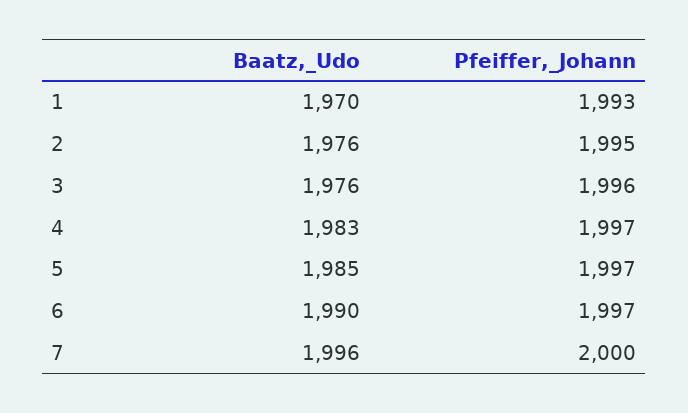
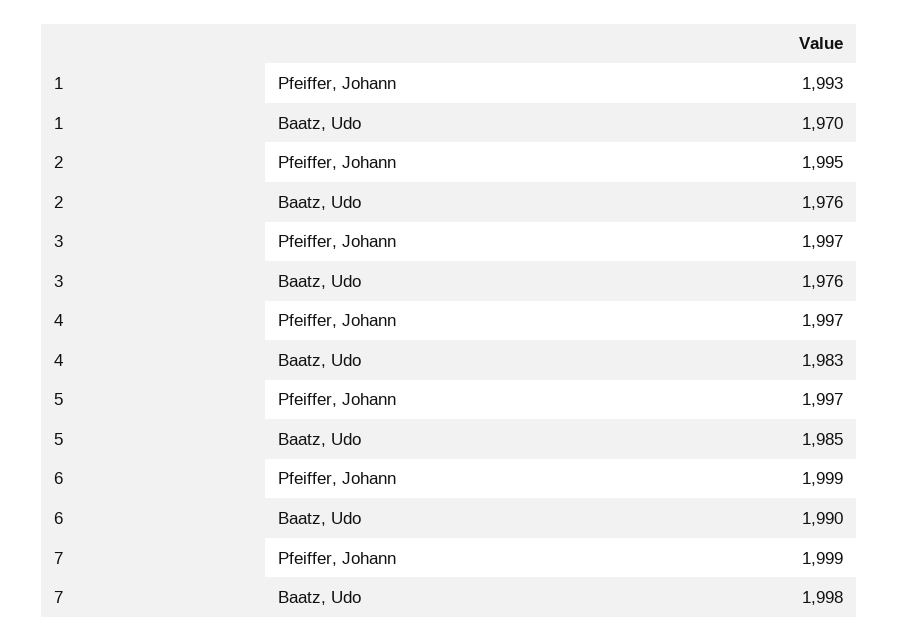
Pfeiffer,_Johann, 3: 1996 -> 1997
Pfeiffer,_Johann, 6: 1997 -> 1999
Baatz,_Udo, 7: 1996 -> 1998
Pfeiffer,_Johann, 7: 2000 -> 1999

